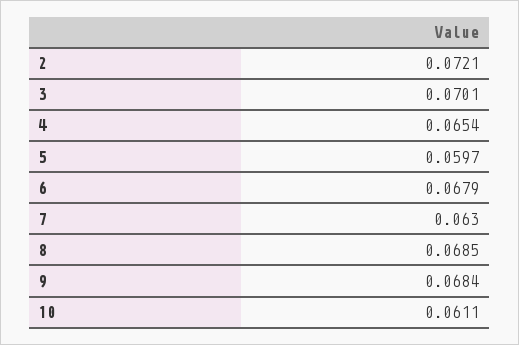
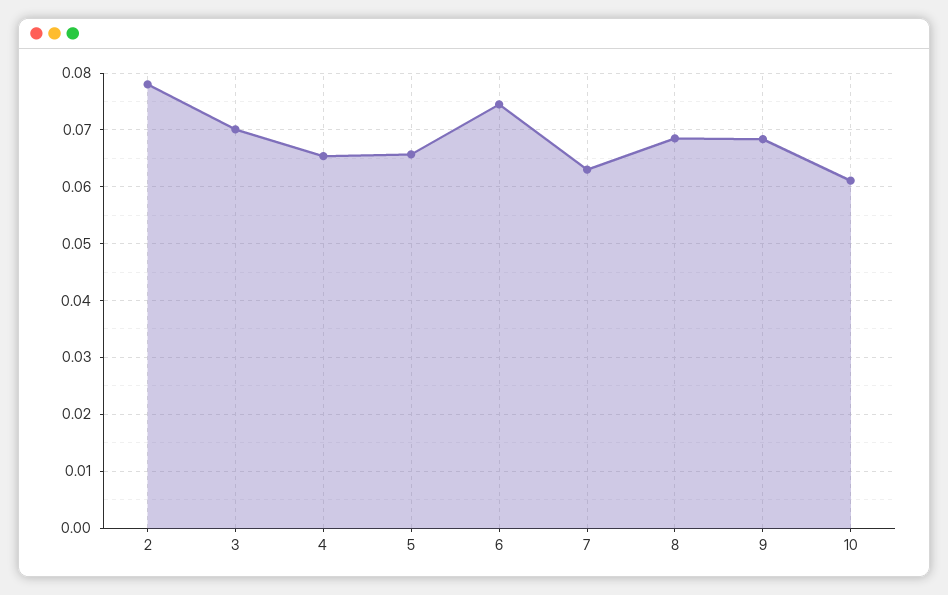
2: 0.0721 -> 0.078
5: 0.0597 -> 0.066
6: 0.0679 -> 0.074

